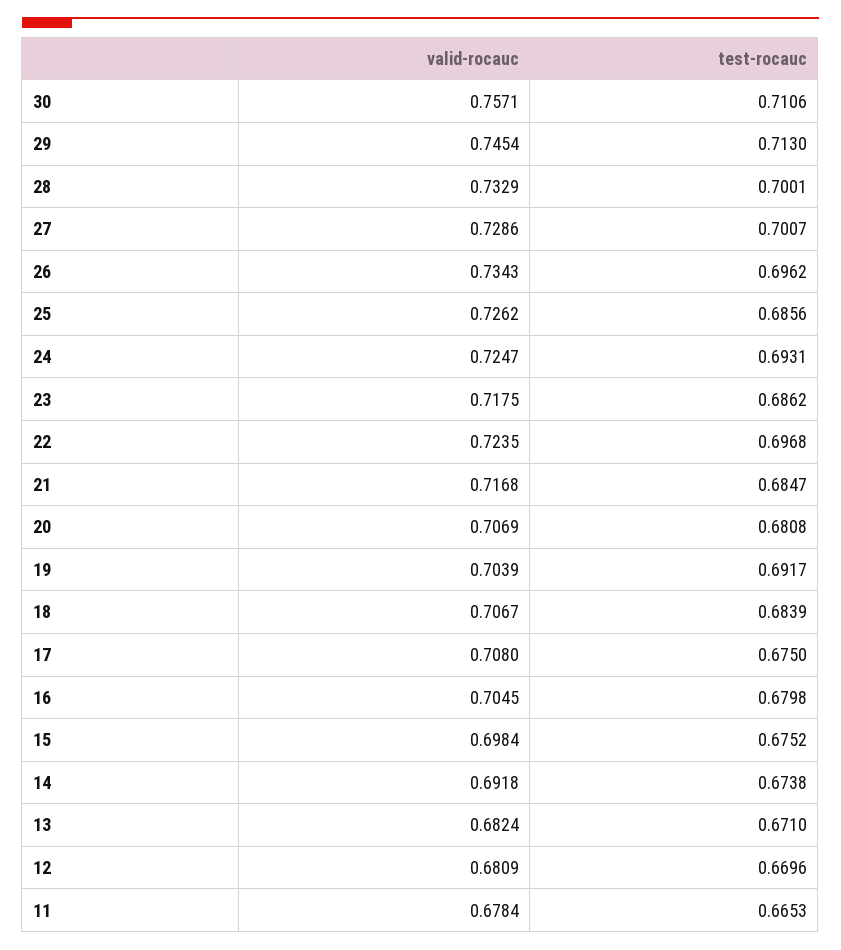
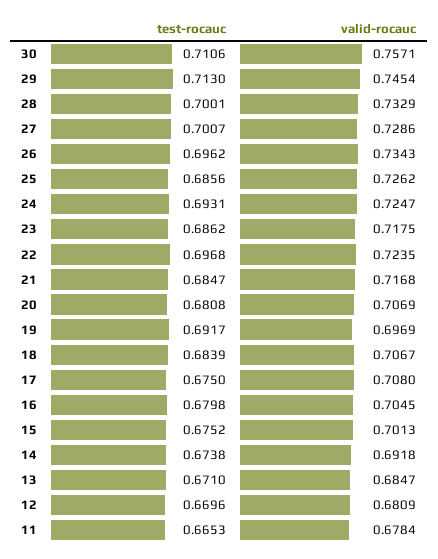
valid-rocauc, 19: 0.7039 -> 0.6969
valid-rocauc, 15: 0.6984 -> 0.7013
valid-rocauc, 13: 0.6824 -> 0.6847

